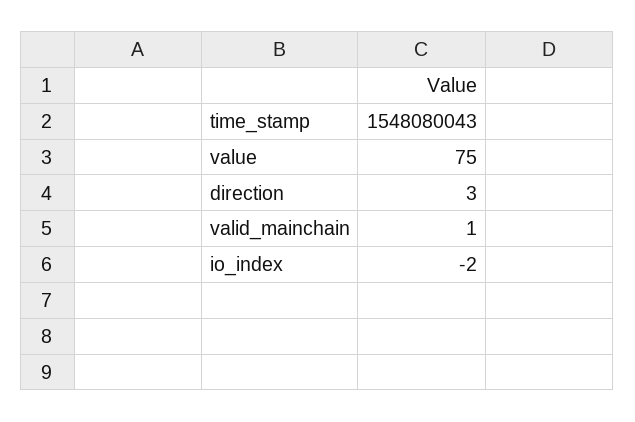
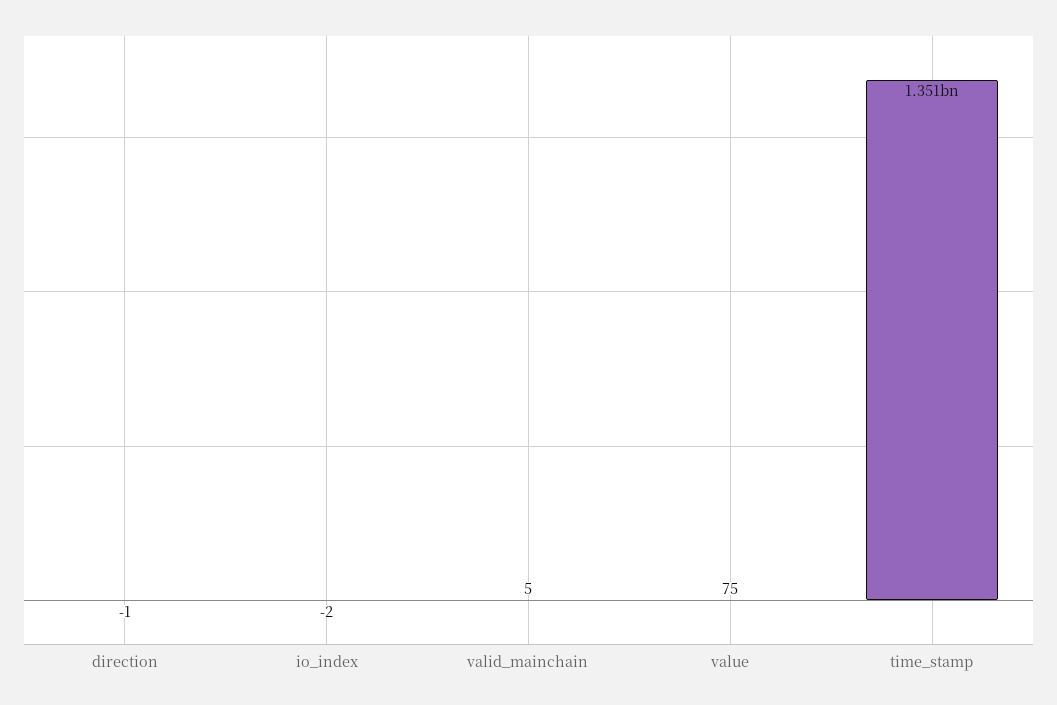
time_stamp: 1548080043 -> 1351000000
direction: 3 -> -1
valid_mainchain: 1 -> 5

